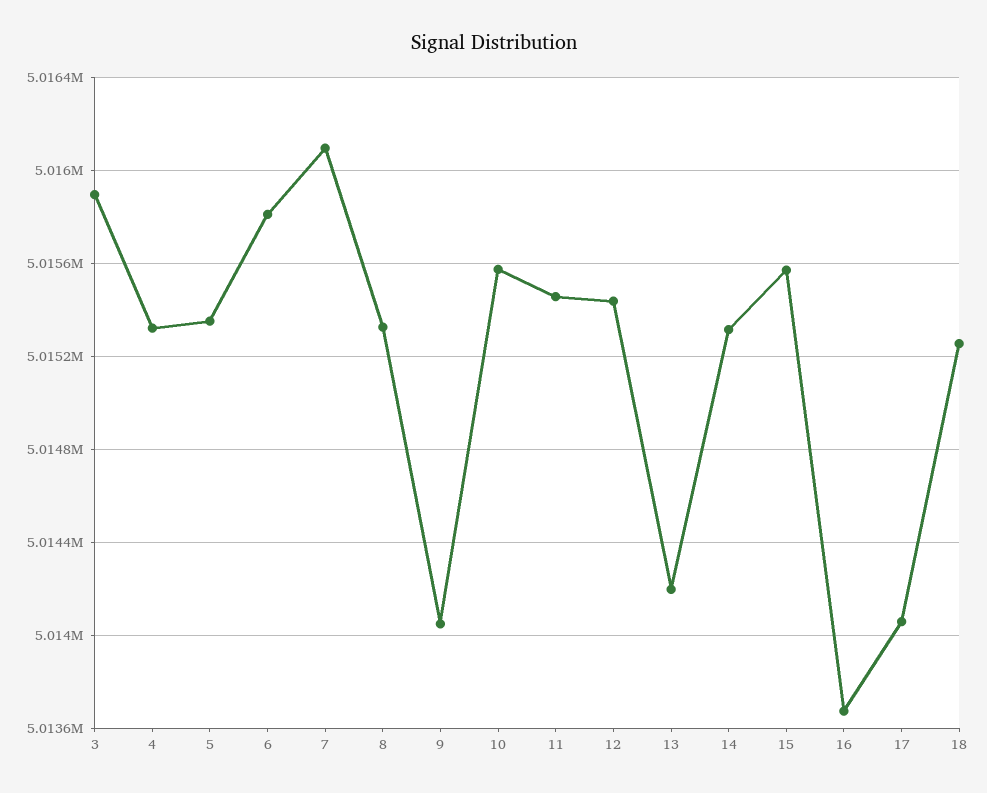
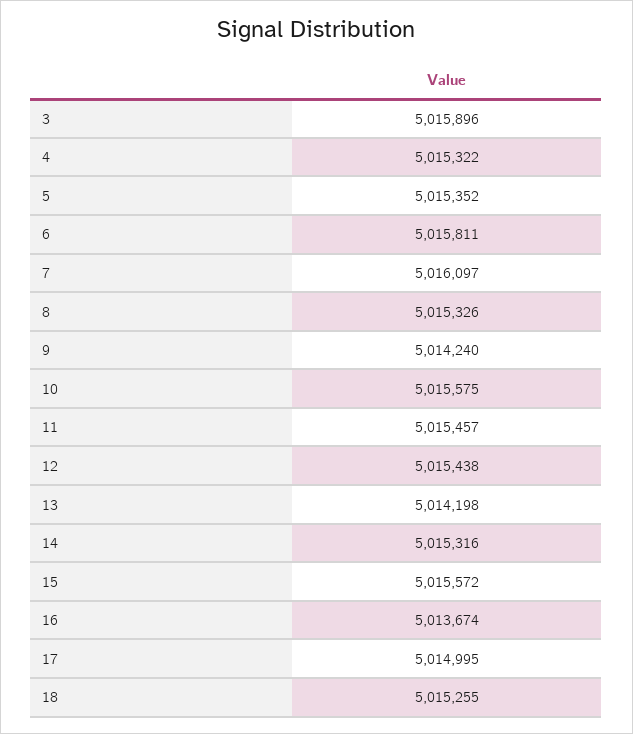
9: 5014050 -> 5014240
17: 5014050 -> 5014995

